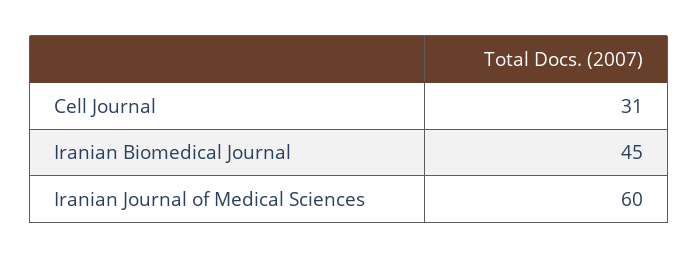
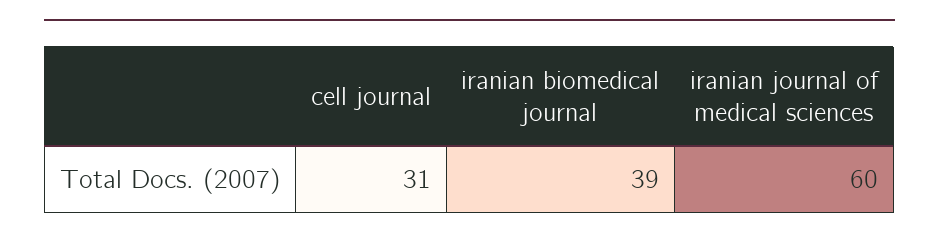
Iranian Biomedical Journal: 45 -> 39

